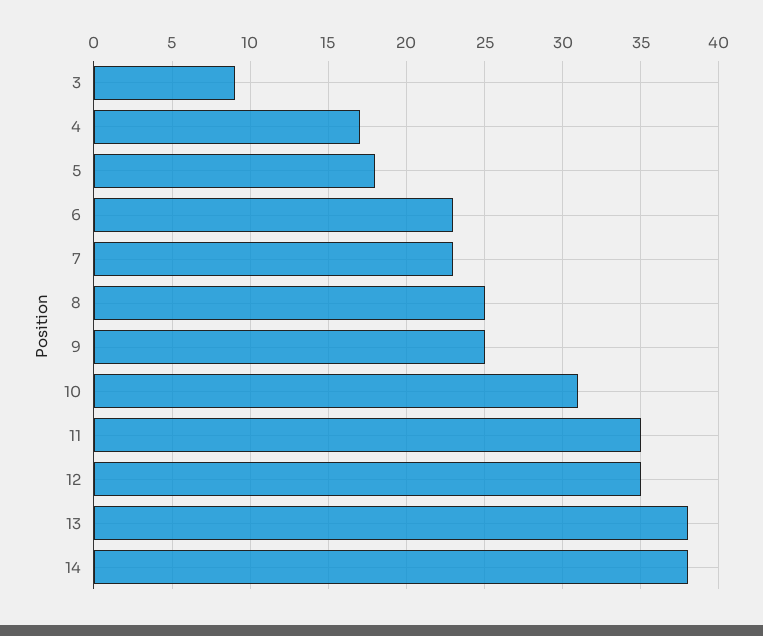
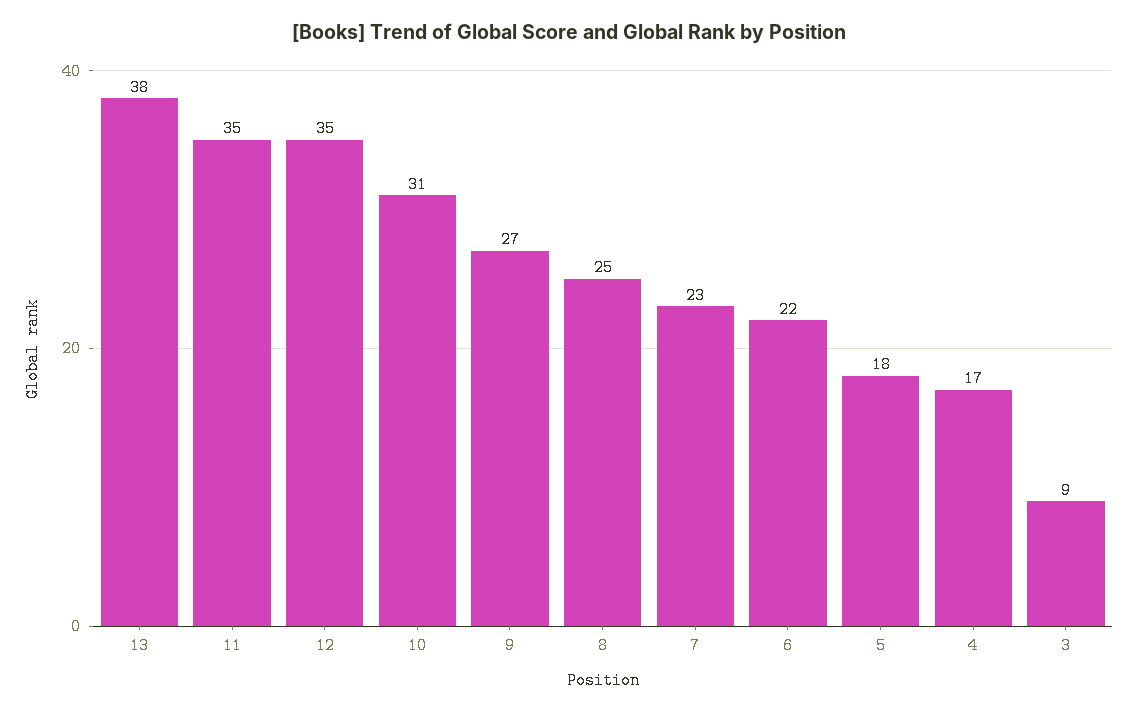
6: 23 -> 22
9: 25 -> 27
14: 38 -> none

